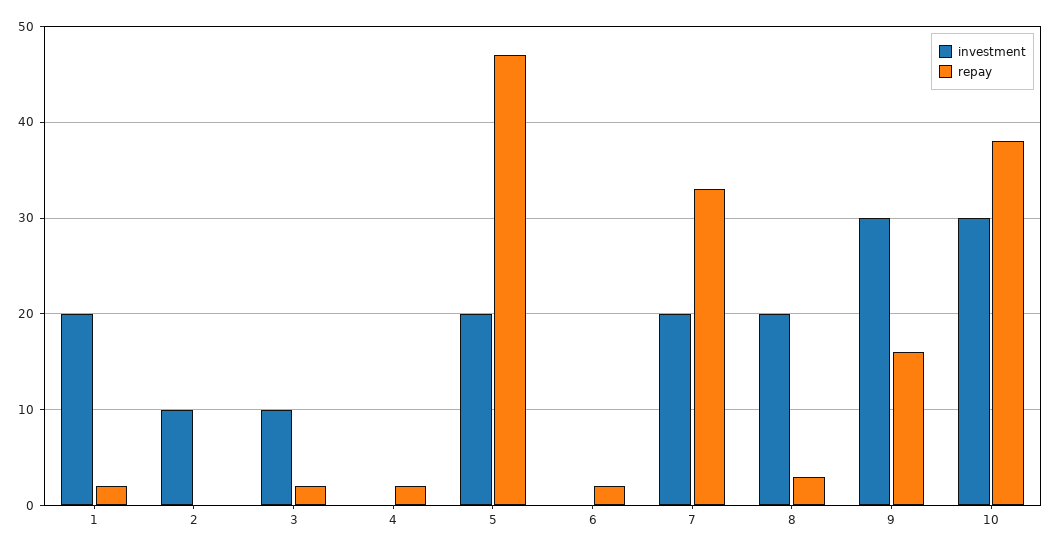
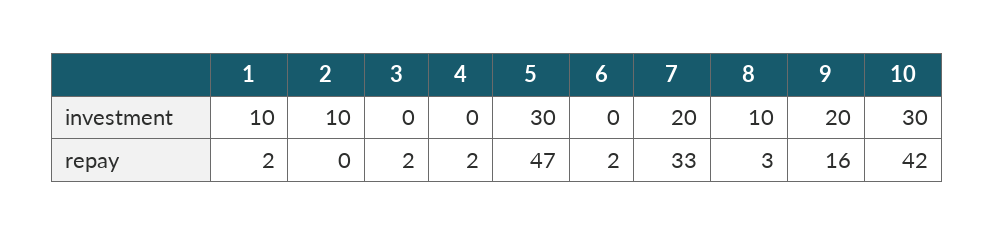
investment, 1: 20 -> 10
investment, 3: 10 -> 0
investment, 5: 20 -> 30
investment, 8: 20 -> 10
investment, 9: 30 -> 20
repay, 10: 38 -> 42

